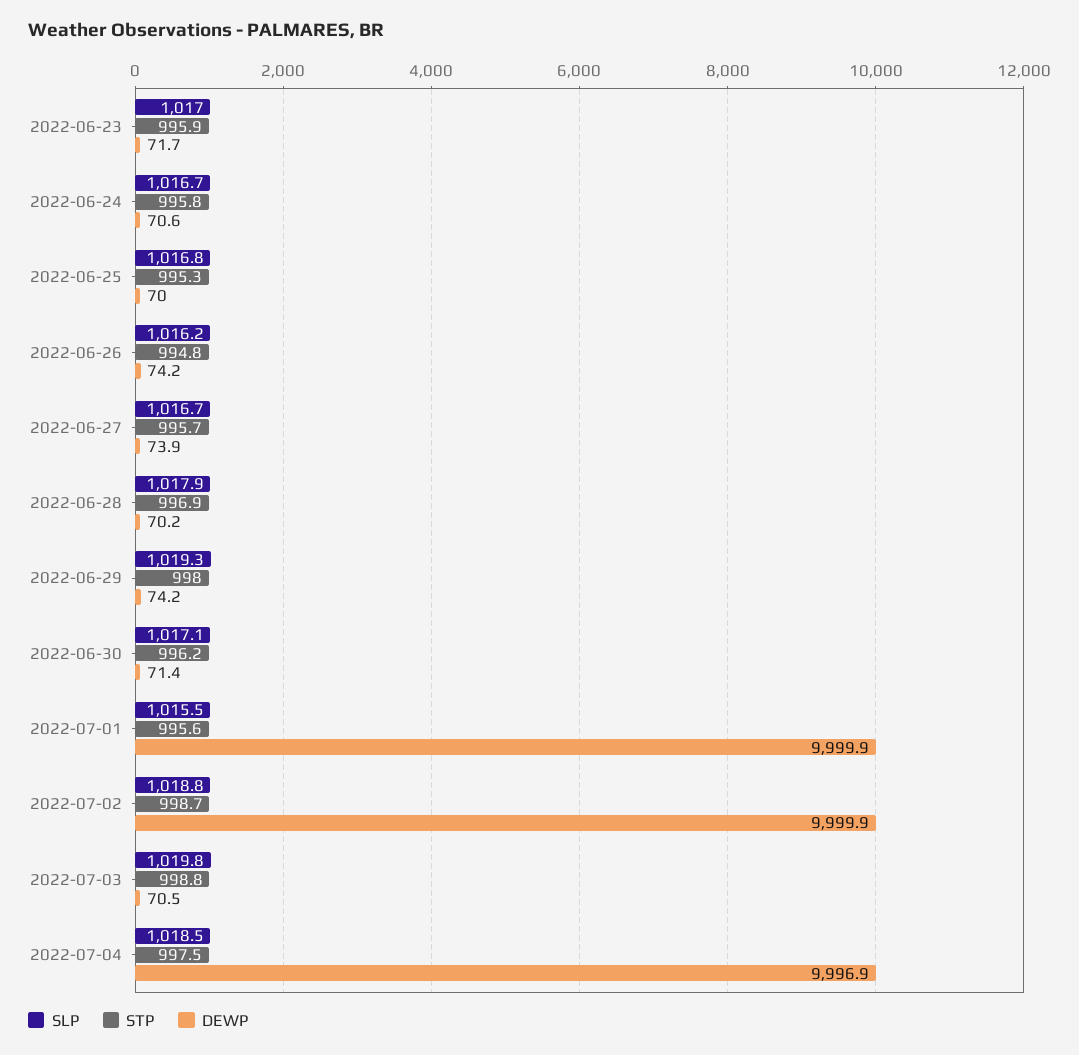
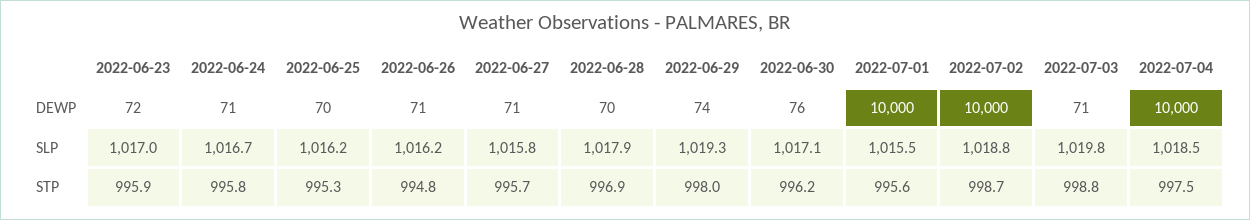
SLP, 2022-06-25: 1016.8 -> 1016.2
DEWP, 2022-06-26: 74.2 -> 71
SLP, 2022-06-27: 1016.7 -> 1015.8
DEWP, 2022-06-27: 73.9 -> 71
DEWP, 2022-06-30: 71.4 -> 76
DEWP, 2022-07-04: 9996.9 -> 10000

